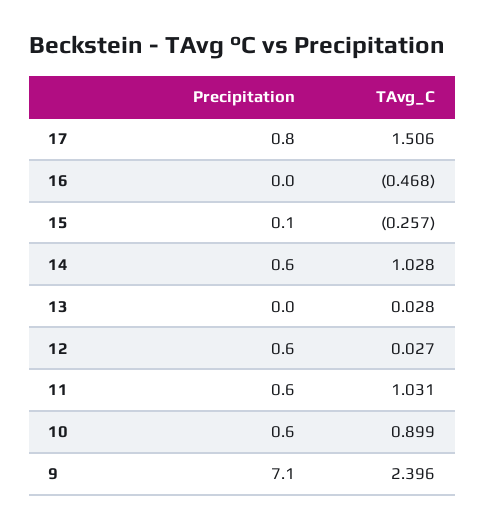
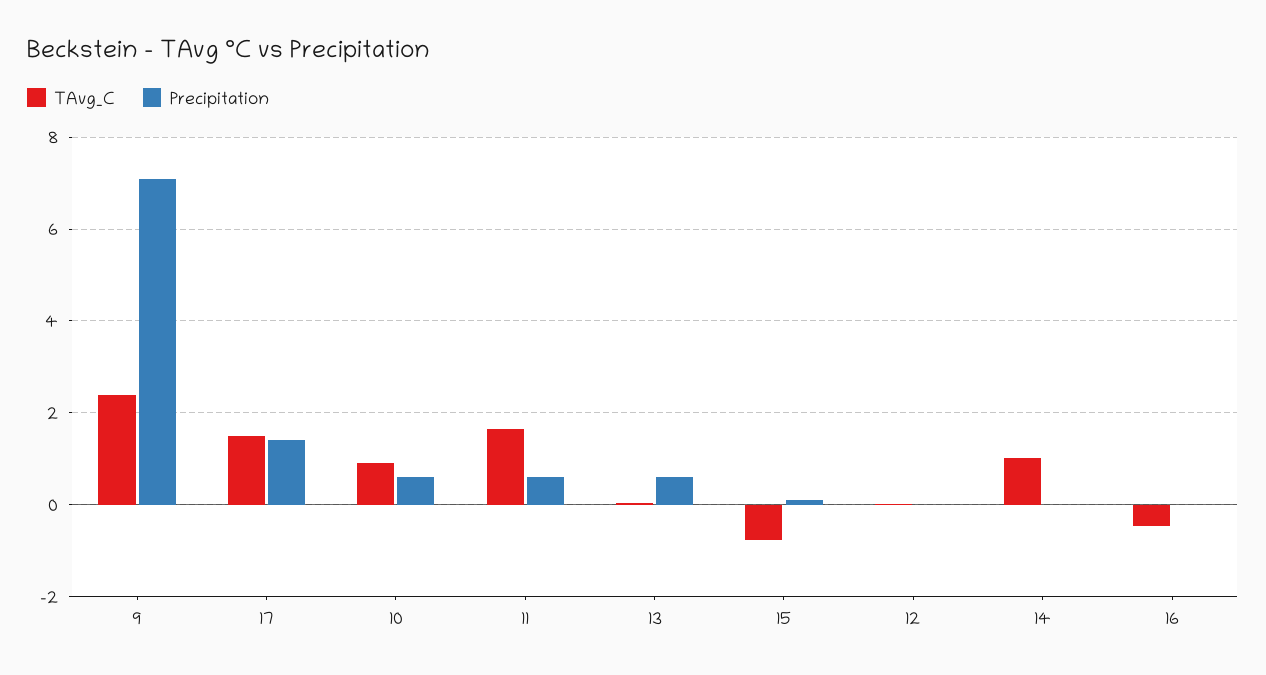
Precipitation, 17: 0.8 -> 1.4
TAvg_C, 15: -0.257 -> -0.8
Precipitation, 14: 0.6 -> 0
Precipitation, 13: 0 -> 0.6
Precipitation, 12: 0.6 -> 0
TAvg_C, 11: 1.031 -> 1.6

